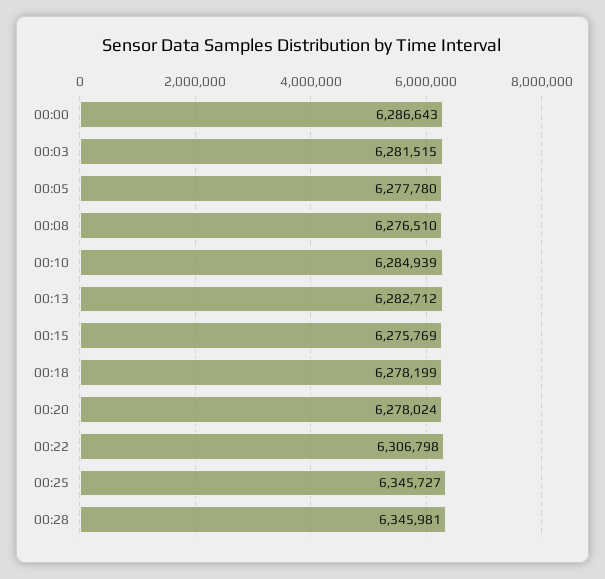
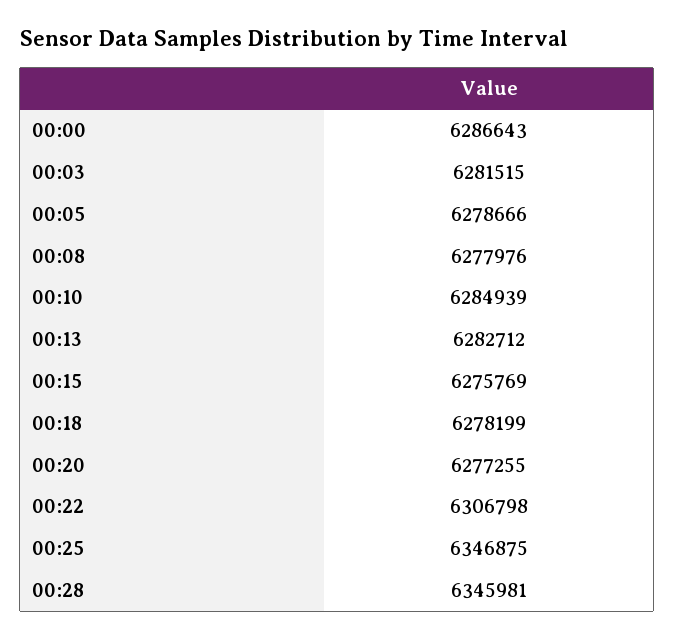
00:05: 6277780 -> 6278666
00:08: 6276510 -> 6277976
00:20: 6278024 -> 6277255
00:25: 6345727 -> 6346875

